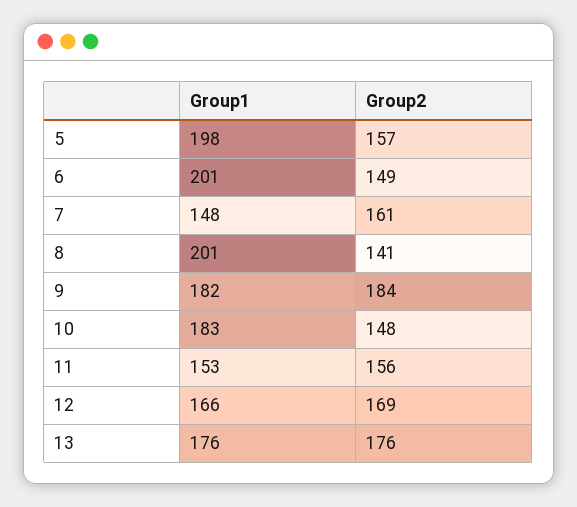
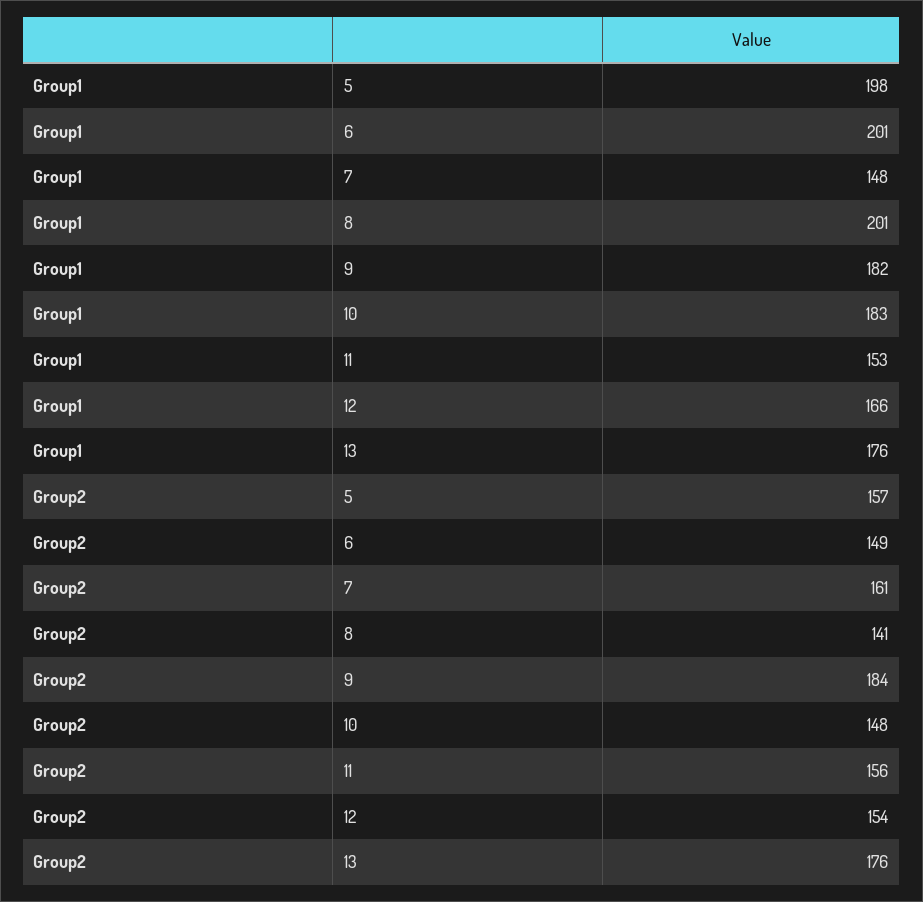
Group2, 12: 169 -> 154

